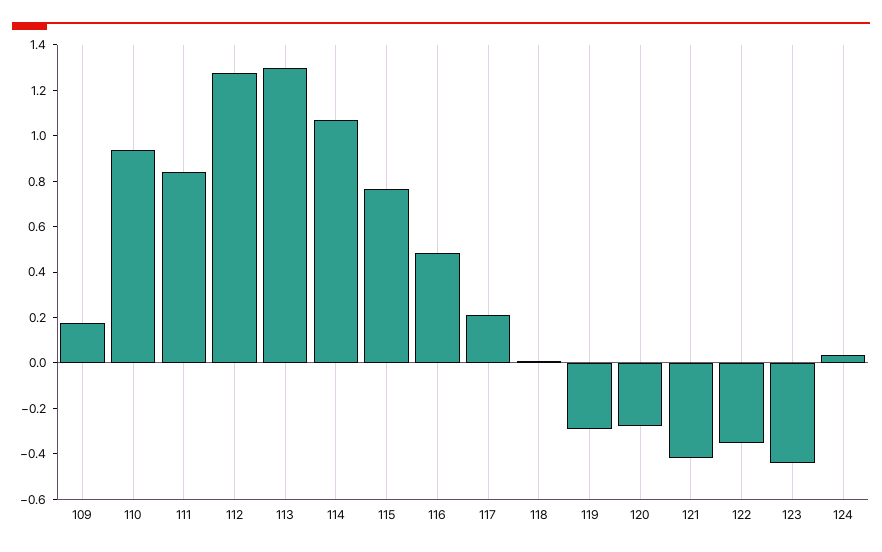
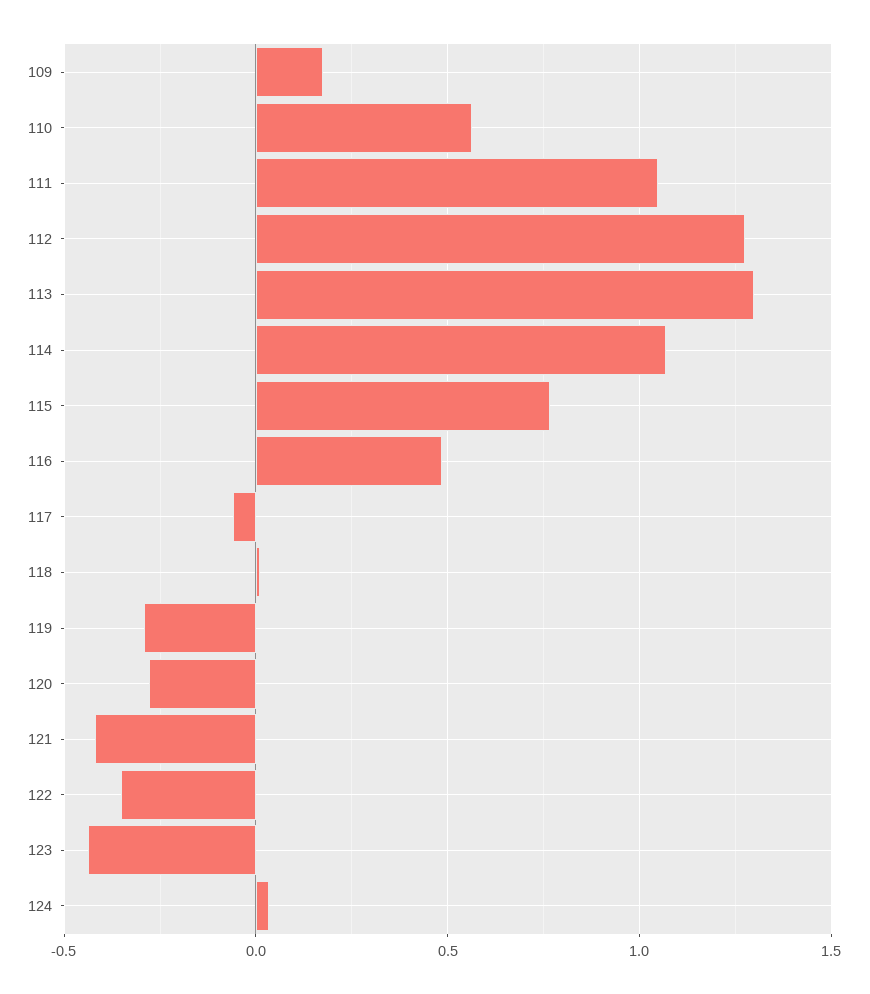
110: 0.95 -> 0.55
111: 0.85 -> 1.05
117: 0.2 -> -0.05

